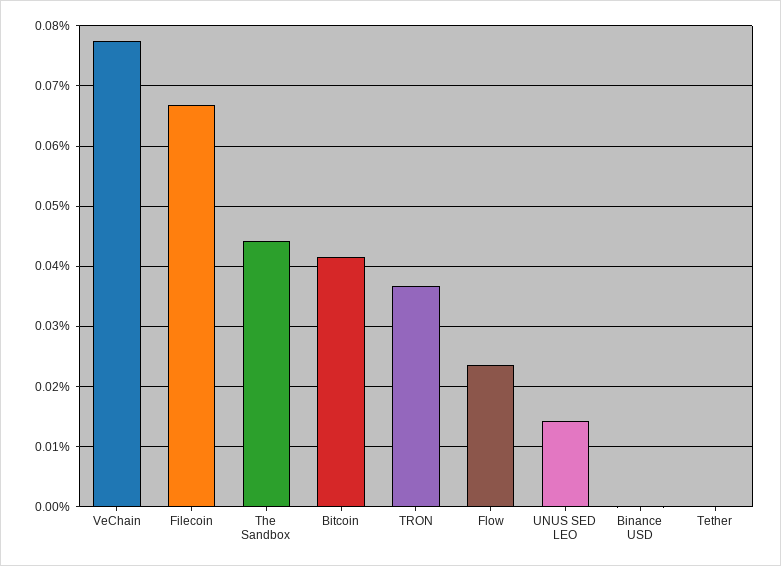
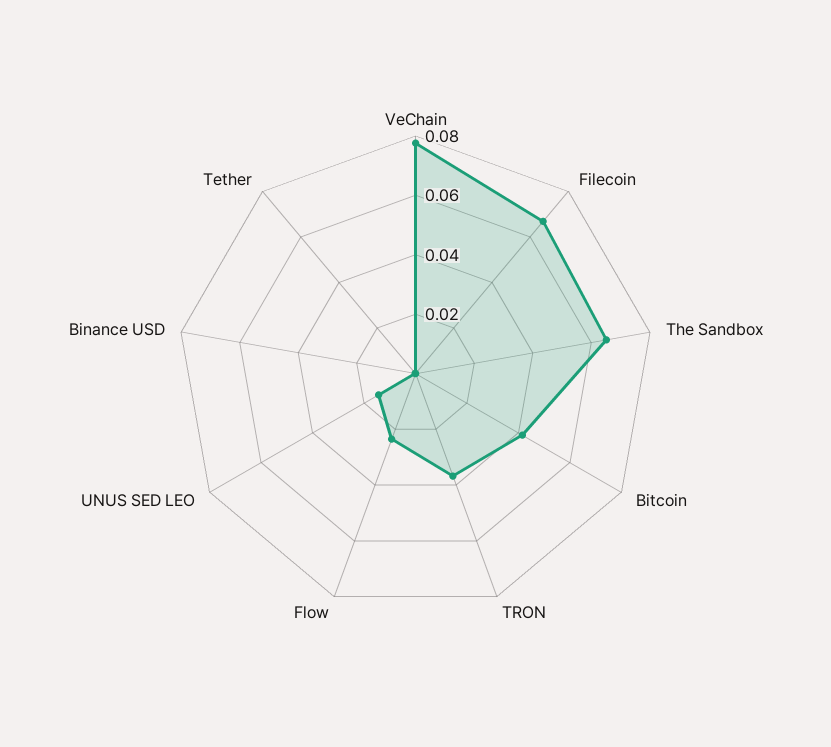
The Sandbox: 0.044 -> 0.065

